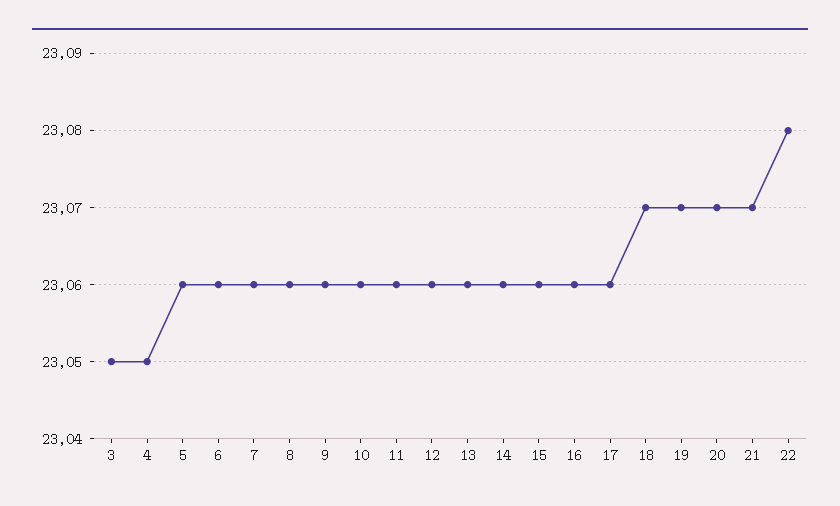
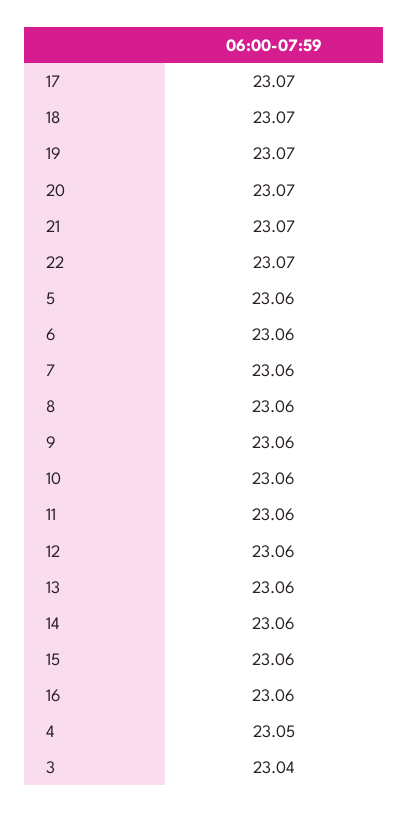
3: 23.05 -> 23.04
17: 23.06 -> 23.07
22: 23.08 -> 23.07

